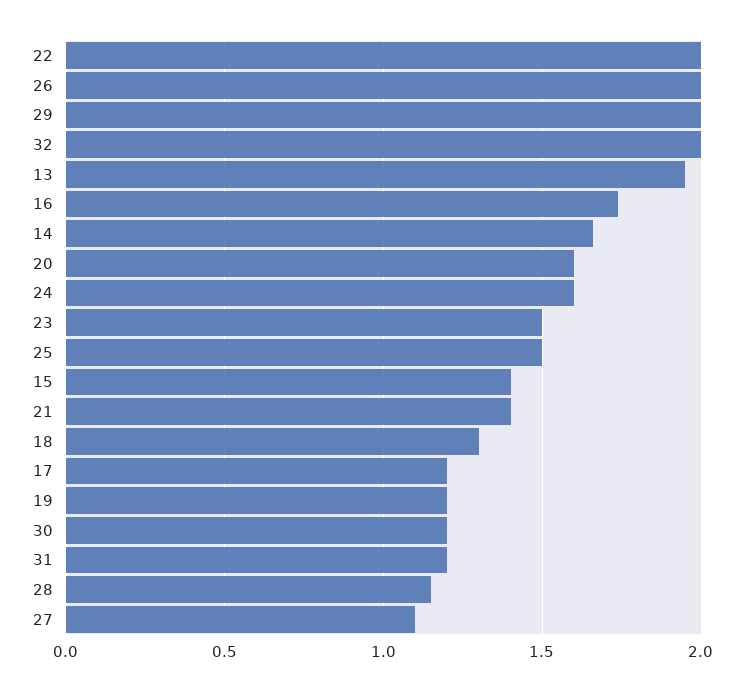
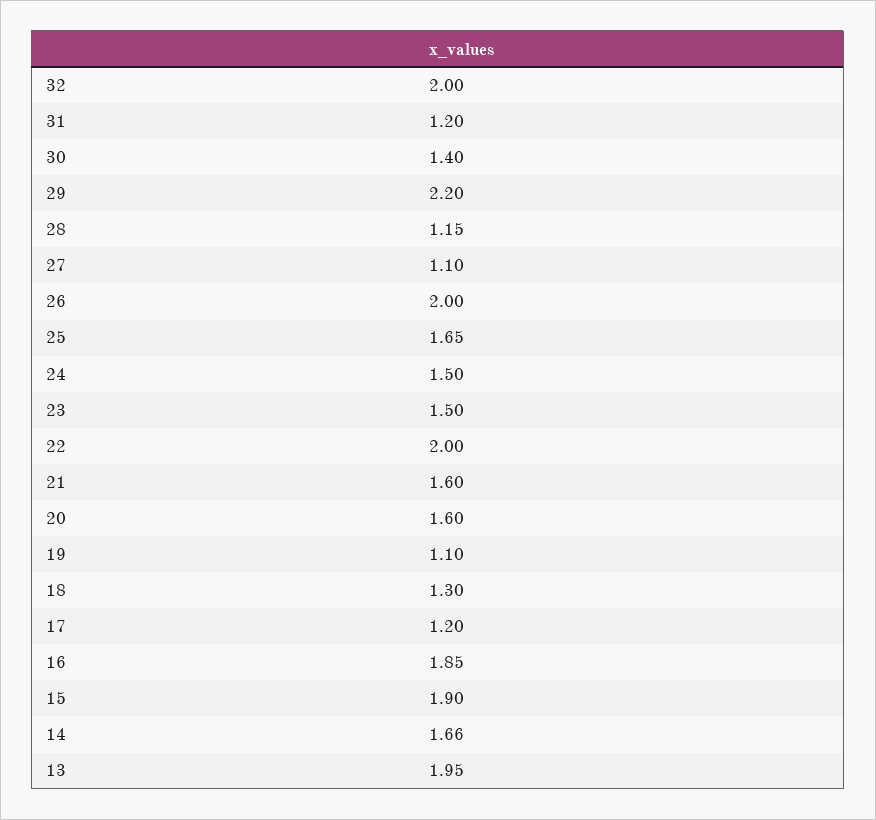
29: 2 -> 2.2
16: 1.75 -> 1.85
24: 1.6 -> 1.5
25: 1.5 -> 1.65
15: 1.4 -> 1.9
21: 1.4 -> 1.6
19: 1.2 -> 1.1
30: 1.2 -> 1.4

